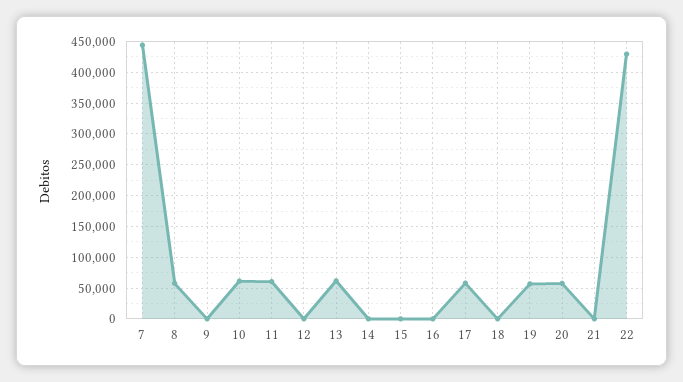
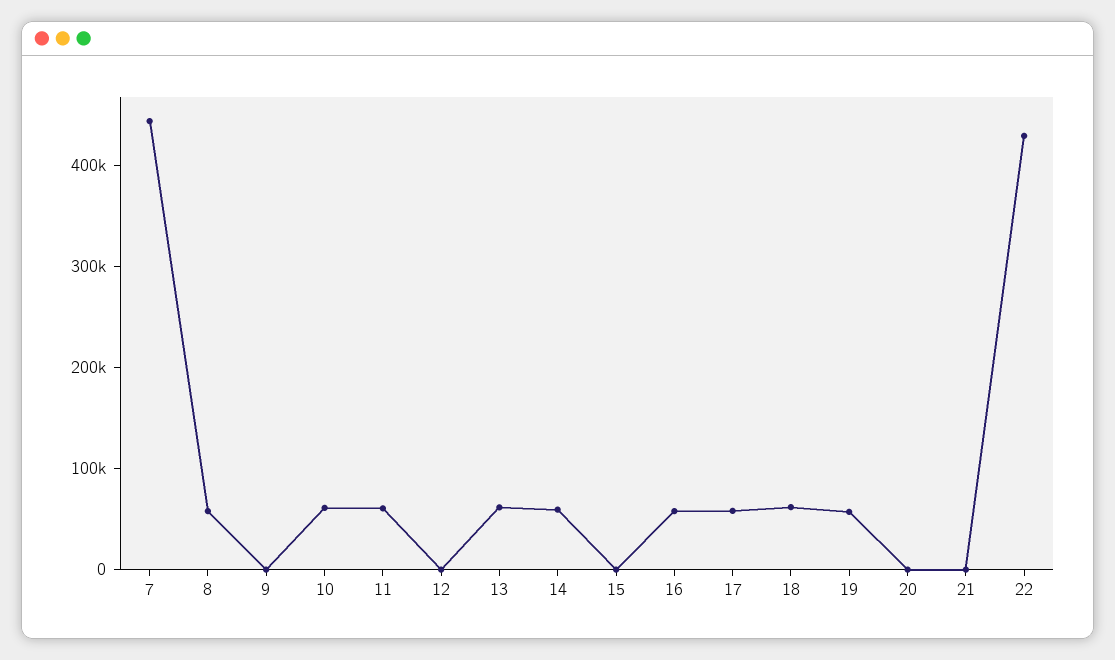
14: 0 -> 60000
16: 0 -> 60000
18: 0 -> 60000
20: 60000 -> 0

